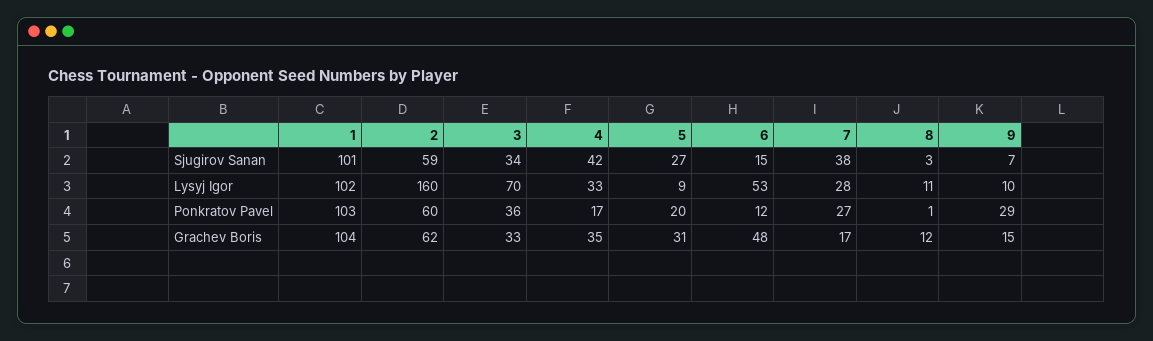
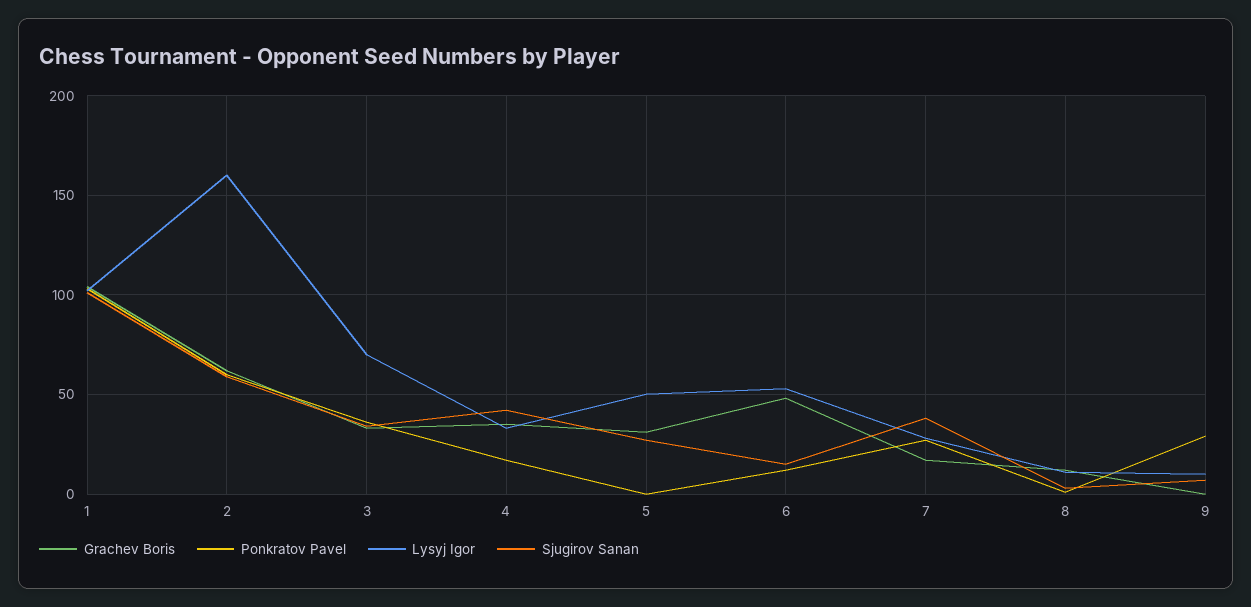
Lysyj Igor, 5: 9 -> 50
Ponkratov Pavel, 5: 20 -> 0
Grachev Boris, 9: 15 -> 0

